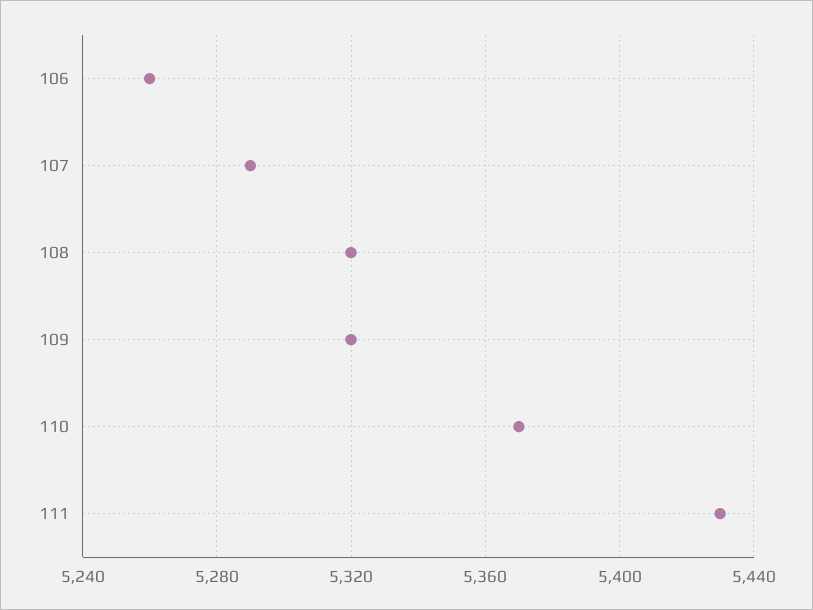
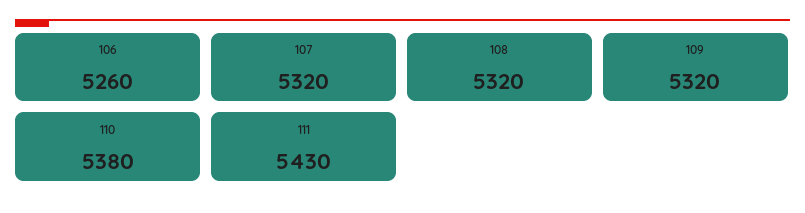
107: 5290 -> 5320
110: 5370 -> 5380

